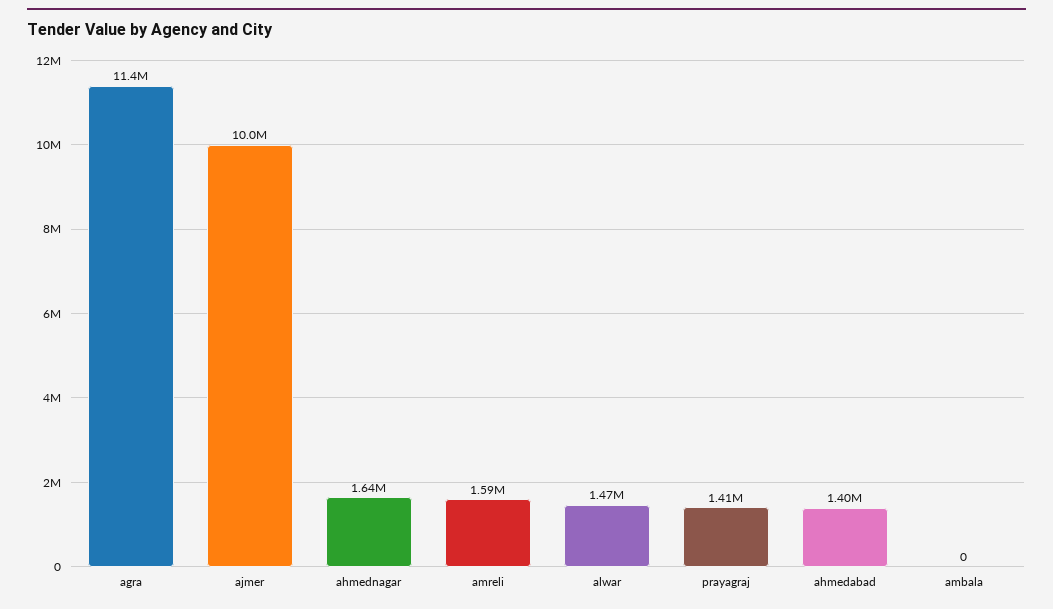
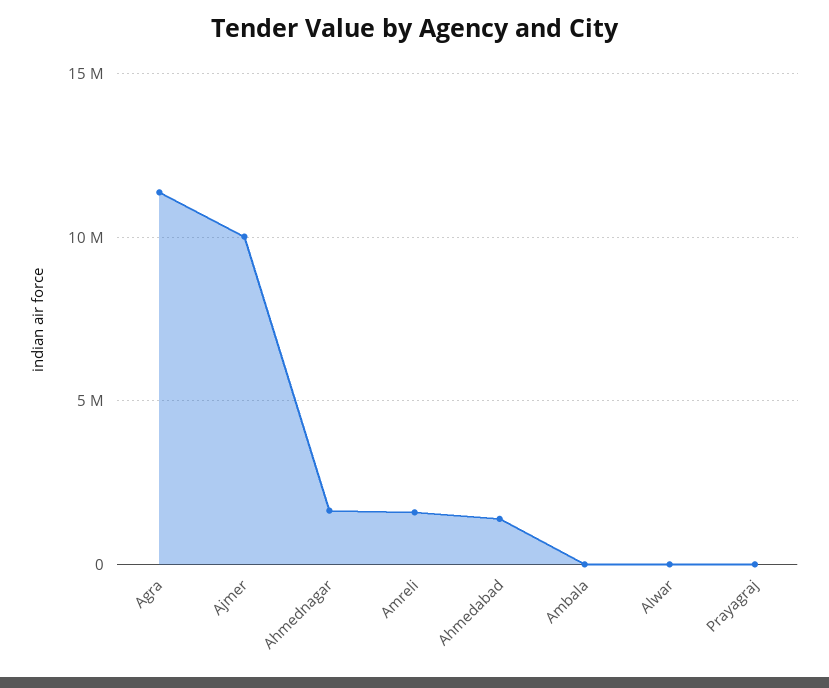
alwar: 1470000 -> 0
prayagraj: 1410000 -> 0

